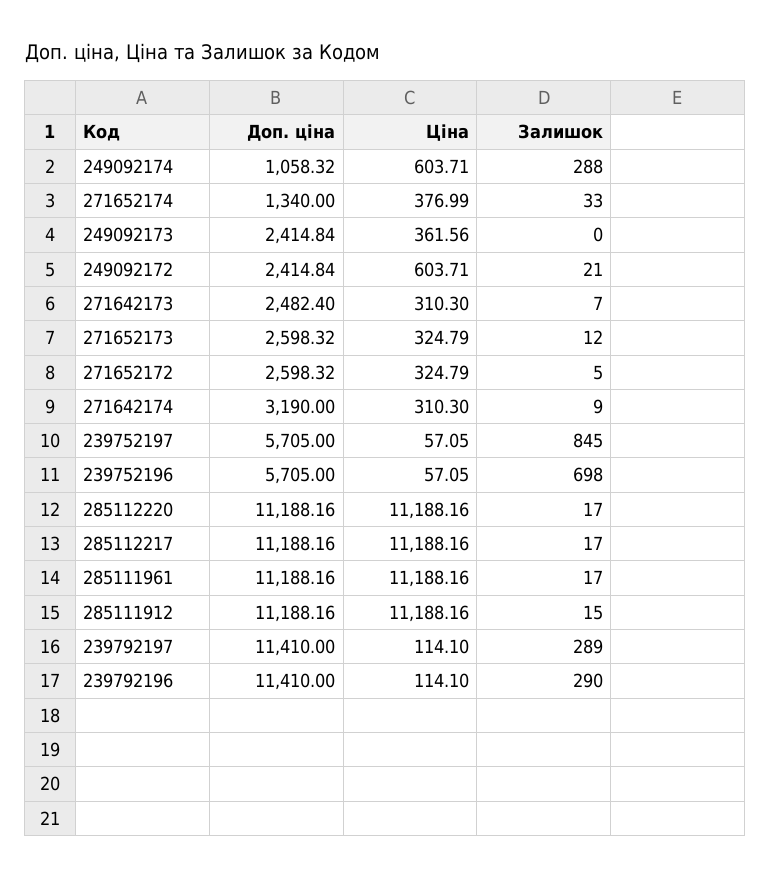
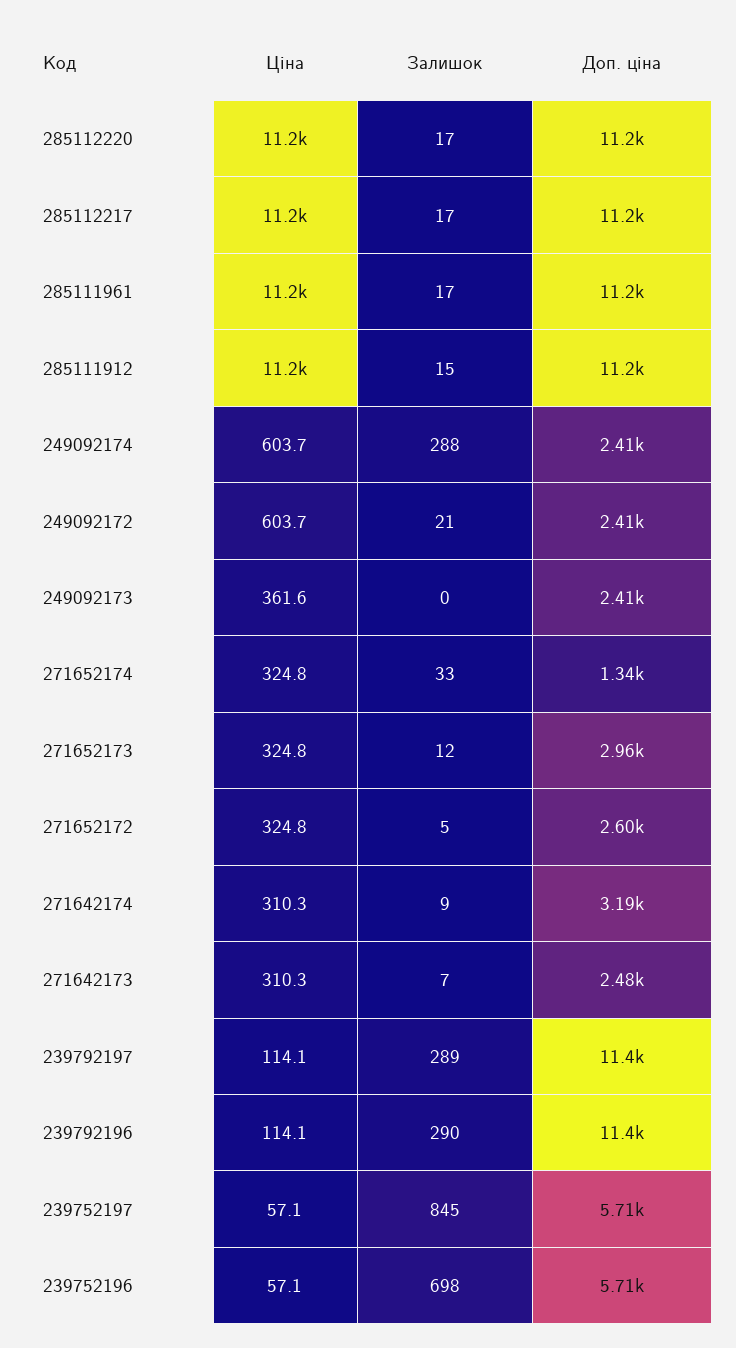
Доп. ціна, 249092174: 1058.32 -> 2410
Ціна, 271652174: 376.99 -> 324.8
Доп. ціна, 271652173: 2598.32 -> 2960

